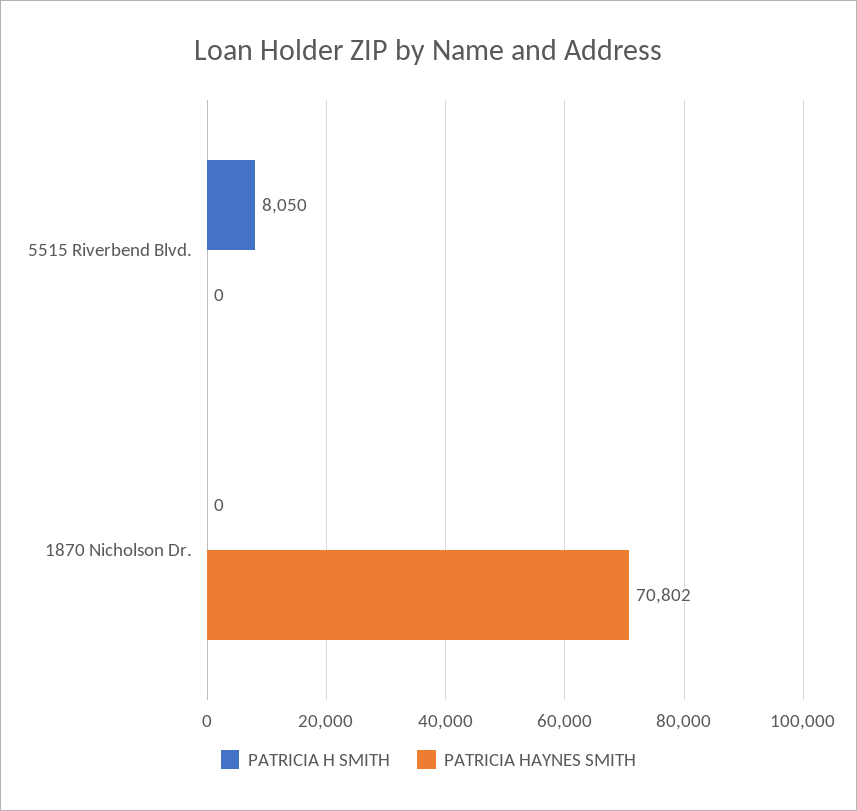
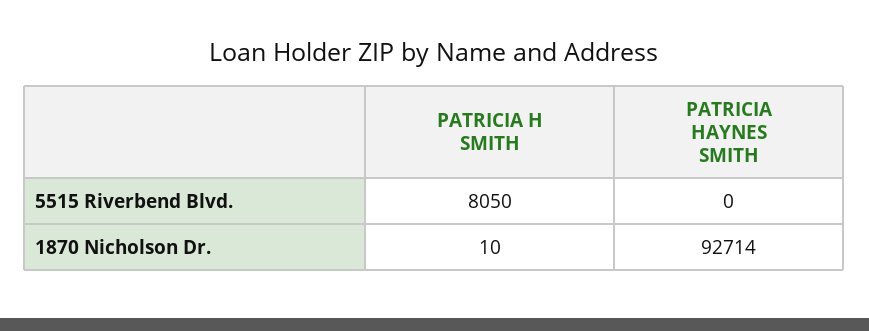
PATRICIA H SMITH, 1870 Nicholson Dr.: 0 -> 10
PATRICIA HAYNES SMITH, 1870 Nicholson Dr.: 70802 -> 92714

